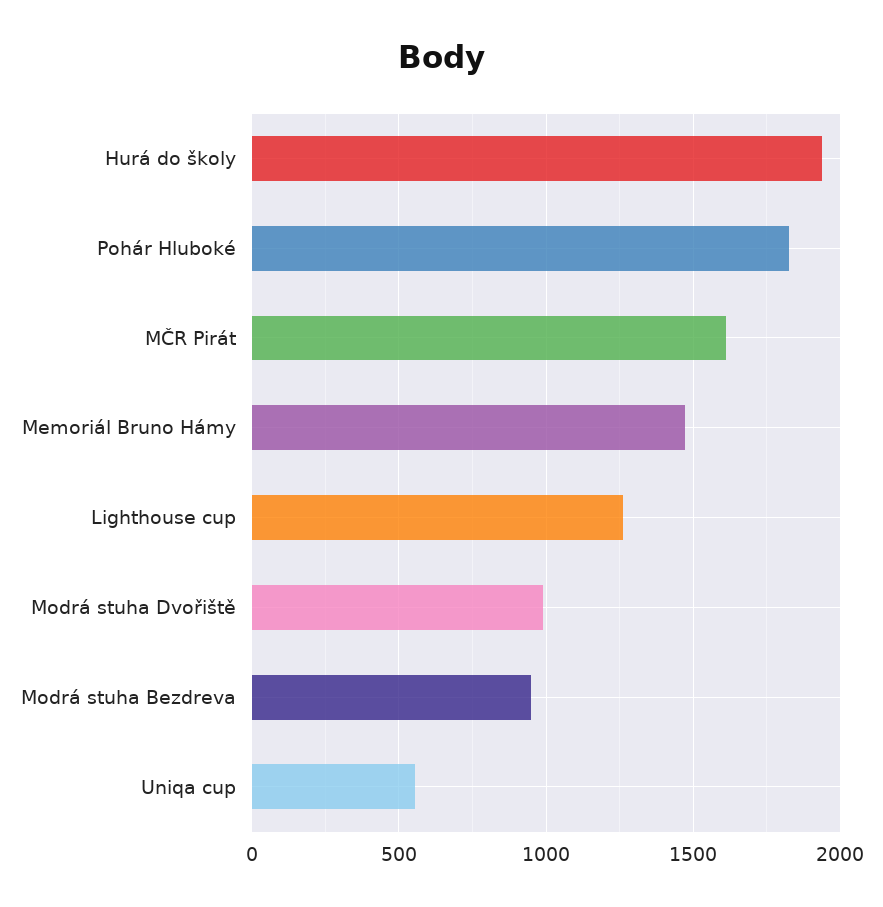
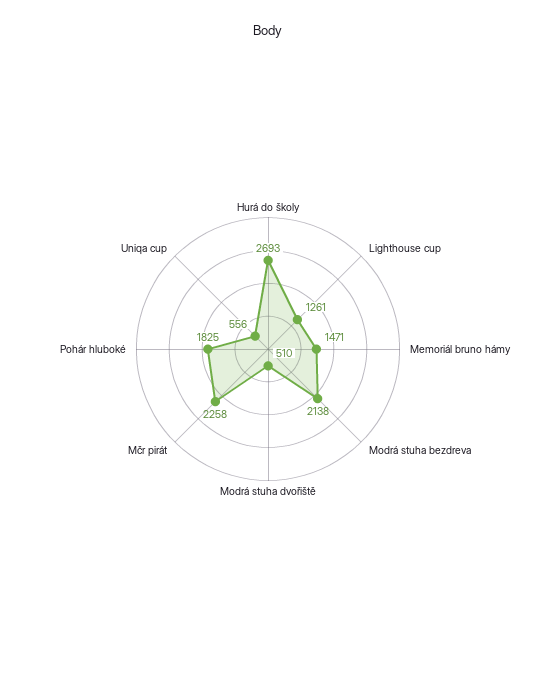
Hurá do školy: 1950 -> 2693
MČR Pirát: 1600 -> 2258
Modrá stuha Dvořiště: 1000 -> 510
Modrá stuha Bezdreva: 950 -> 2138

